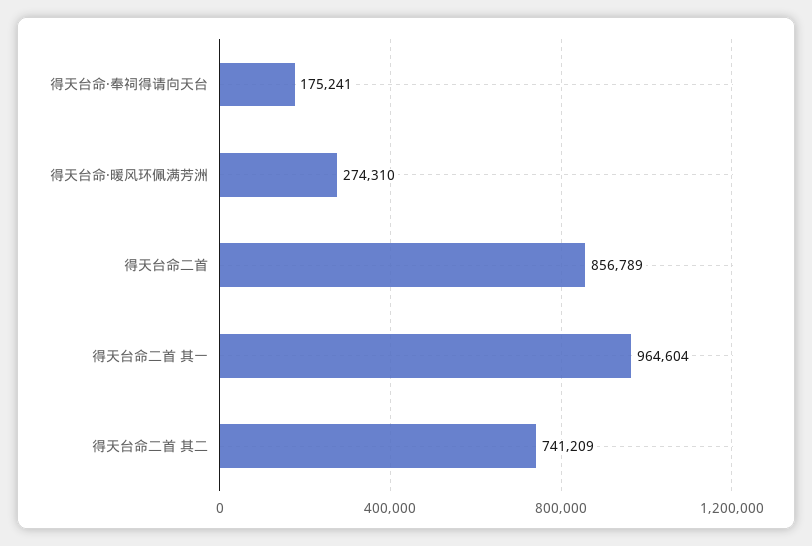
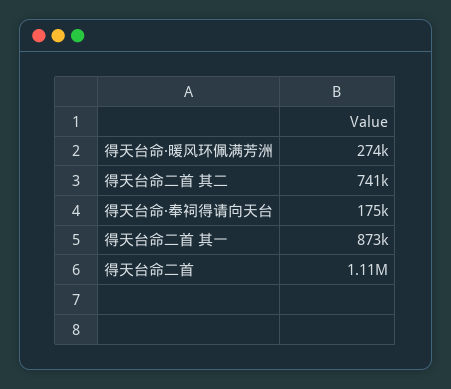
得天台命二首: 856789 -> 1110000
得天台命二首 其一: 964604 -> 873000

